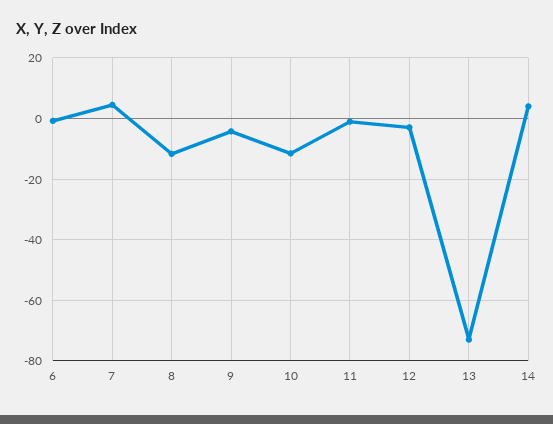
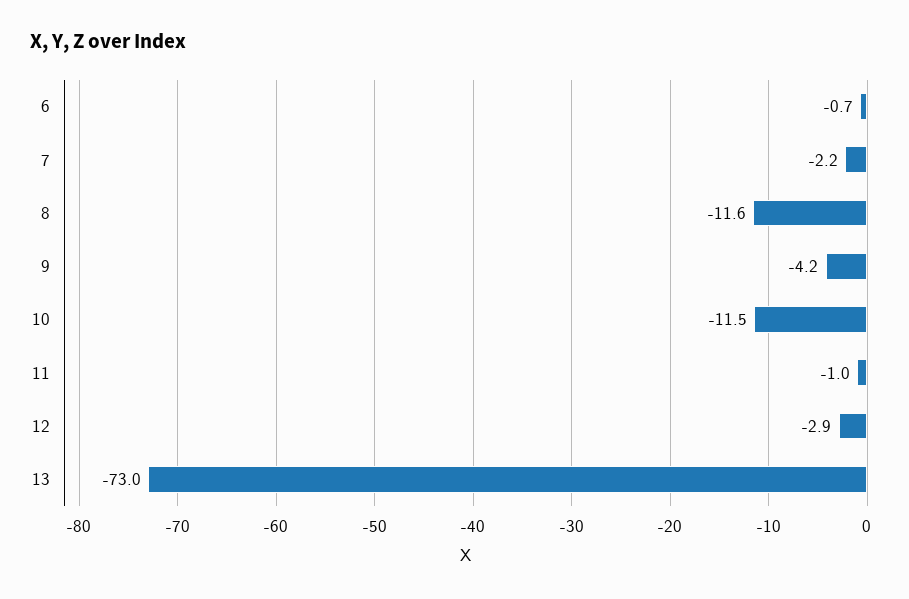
7: 4 -> -2.2
14: 4 -> none

